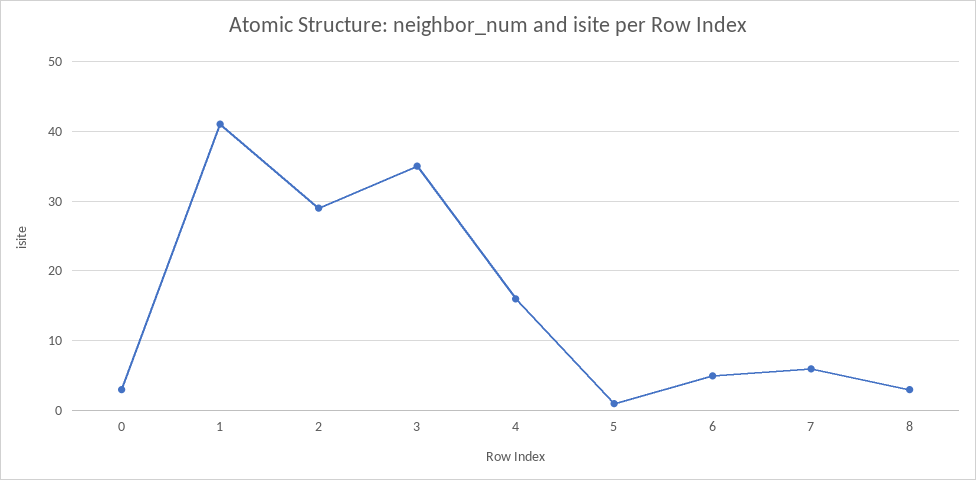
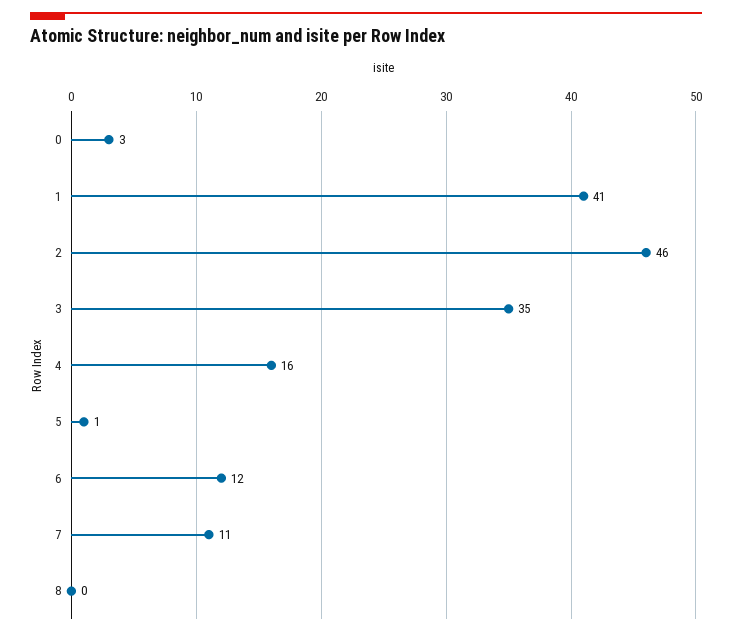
2: 29 -> 46
6: 5 -> 12
7: 6 -> 11
8: 3 -> 0

